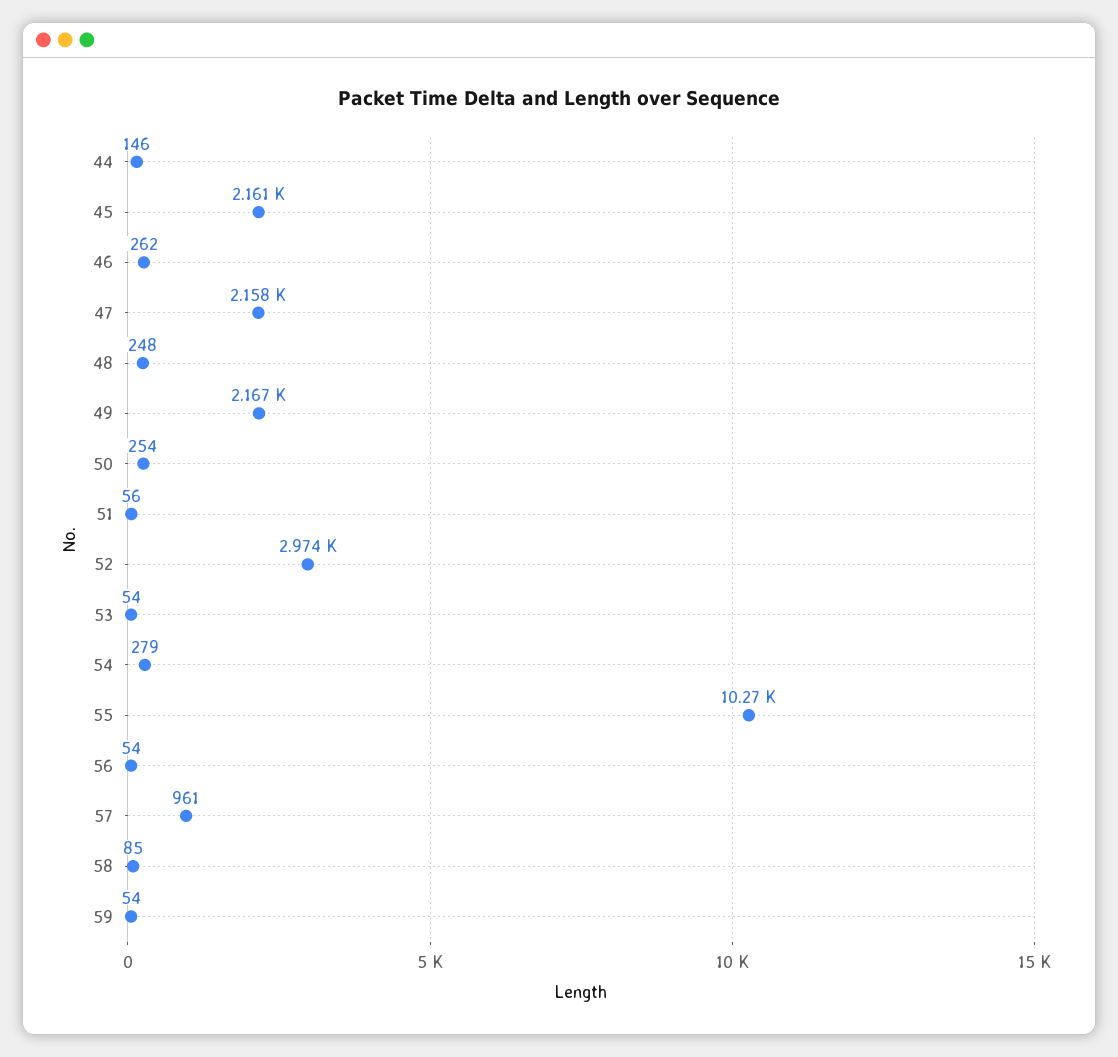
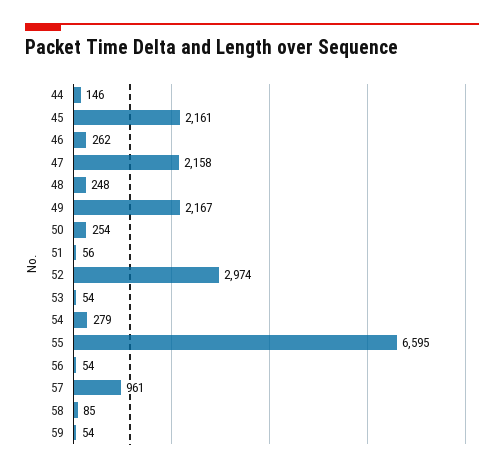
55: 10270 -> 6595

